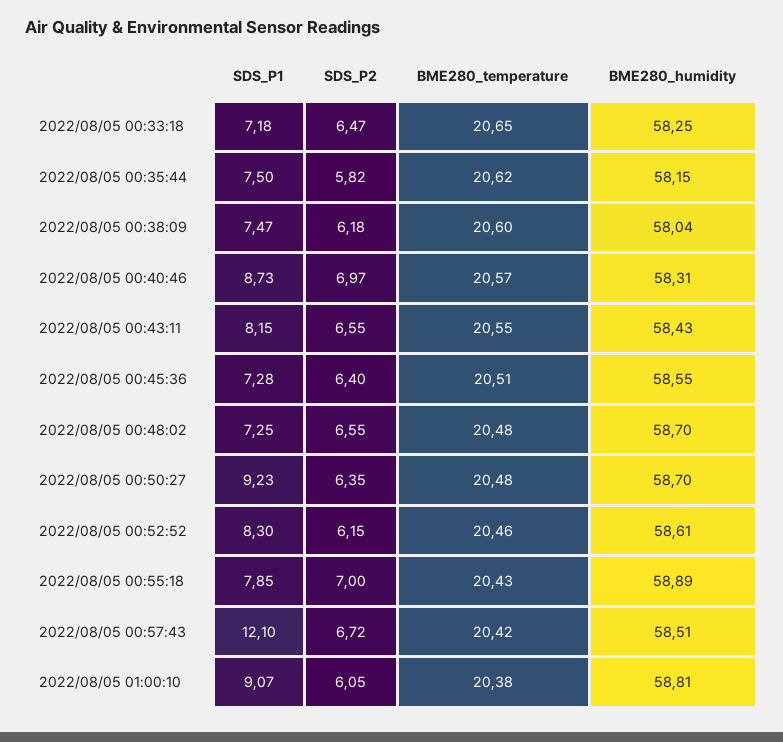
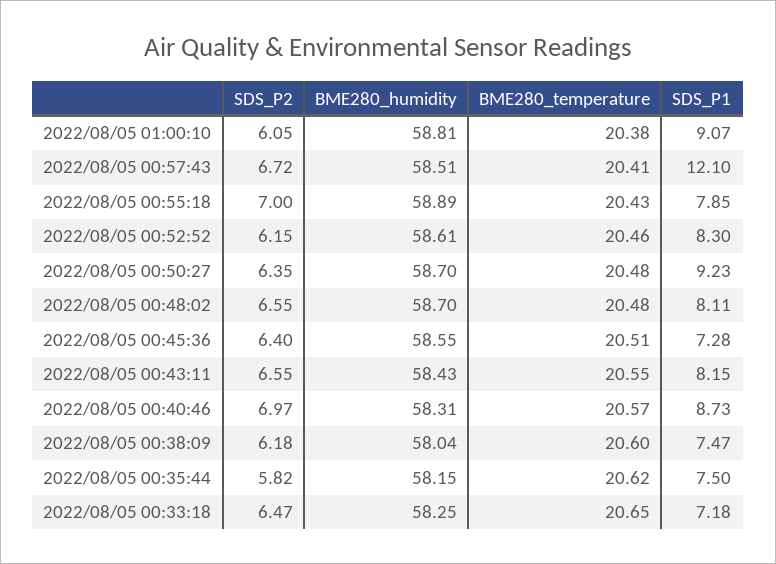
SDS_P1, 2022/08/05 00:48:02: 7.25 -> 8.11
BME280_temperature, 2022/08/05 00:57:43: 20.42 -> 20.41

